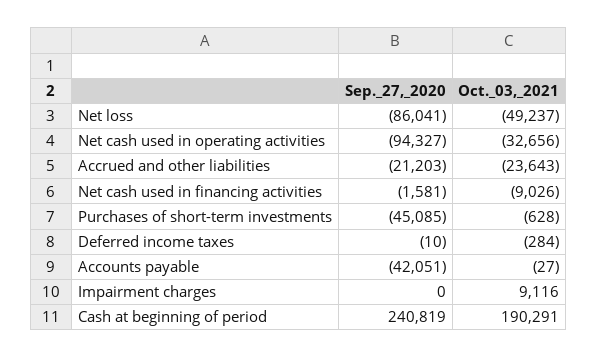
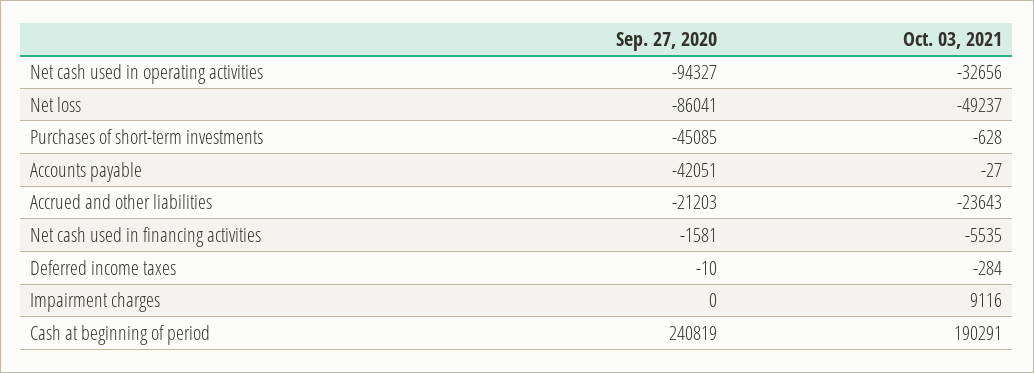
Oct._03,_2021, Net cash used in financing activities: -9026 -> -5535

